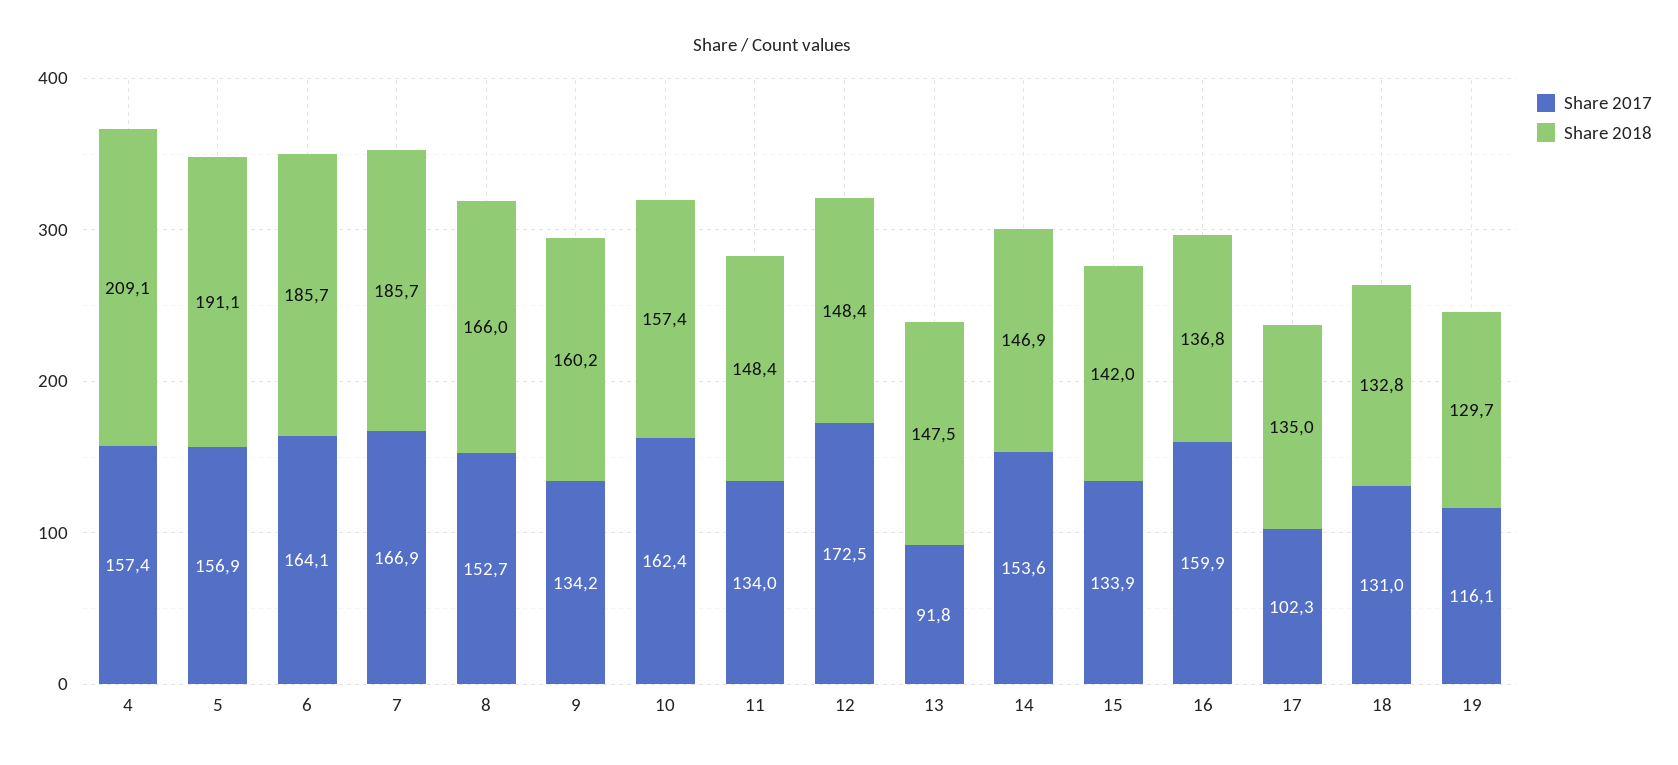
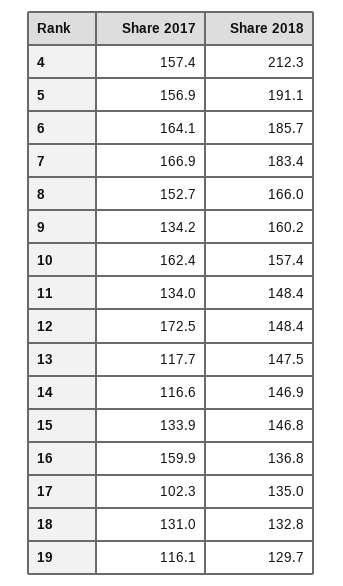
Share 2018, 4: 209.1 -> 212.3
Share 2018, 7: 185.7 -> 183.4
Share 2017, 13: 91.8 -> 117.7
Share 2017, 14: 153.6 -> 116.6
Share 2018, 15: 142 -> 146.8

